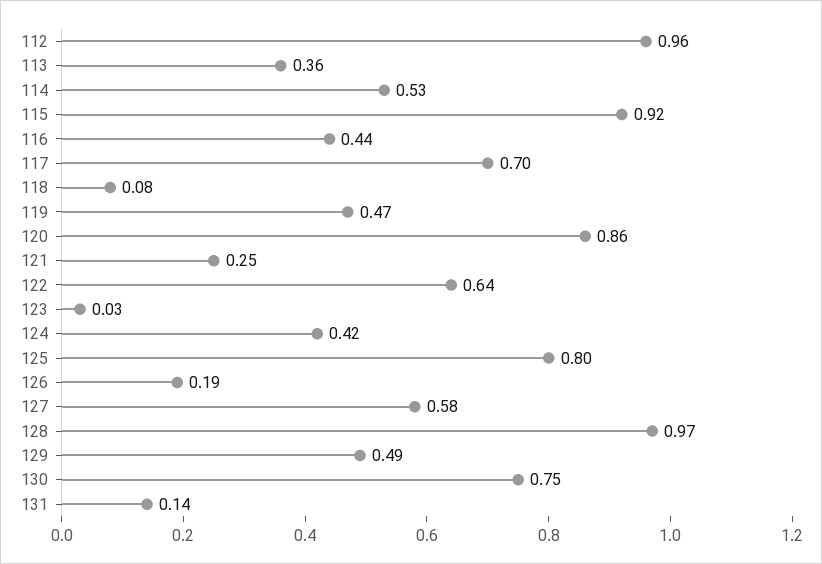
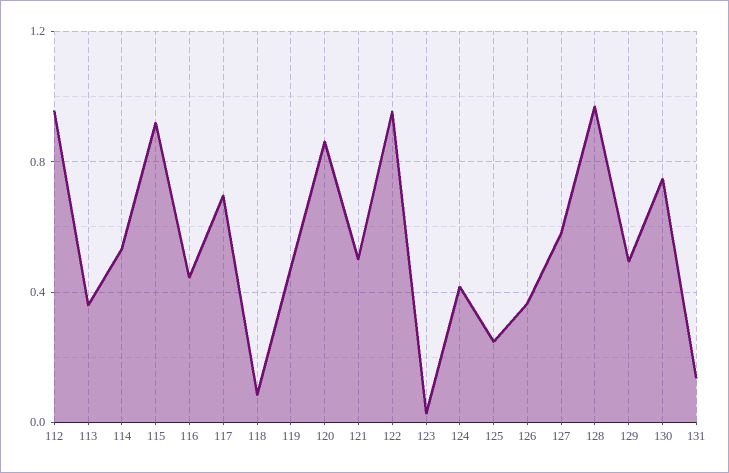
121: 0.25 -> 0.5
122: 0.64 -> 0.95
125: 0.8 -> 0.25
126: 0.19 -> 0.35

